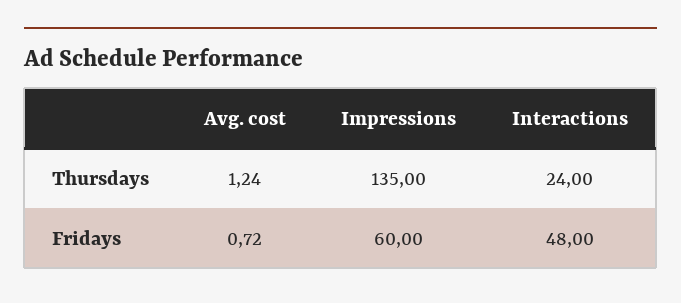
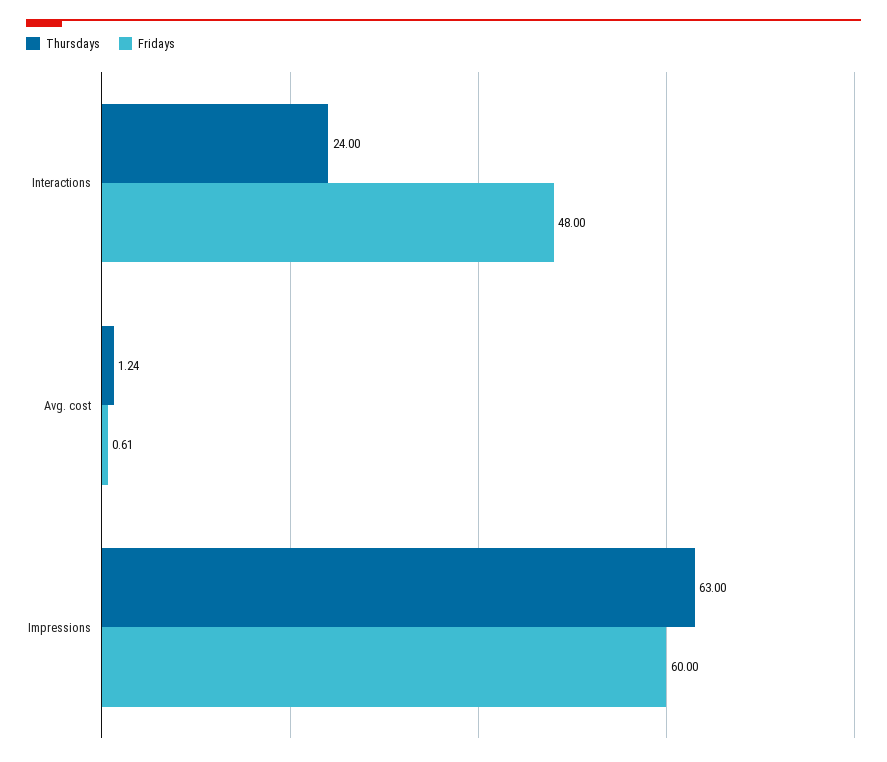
Thursdays, Impressions: 135 -> 63
Fridays, Avg. cost: 0.72 -> 0.61

